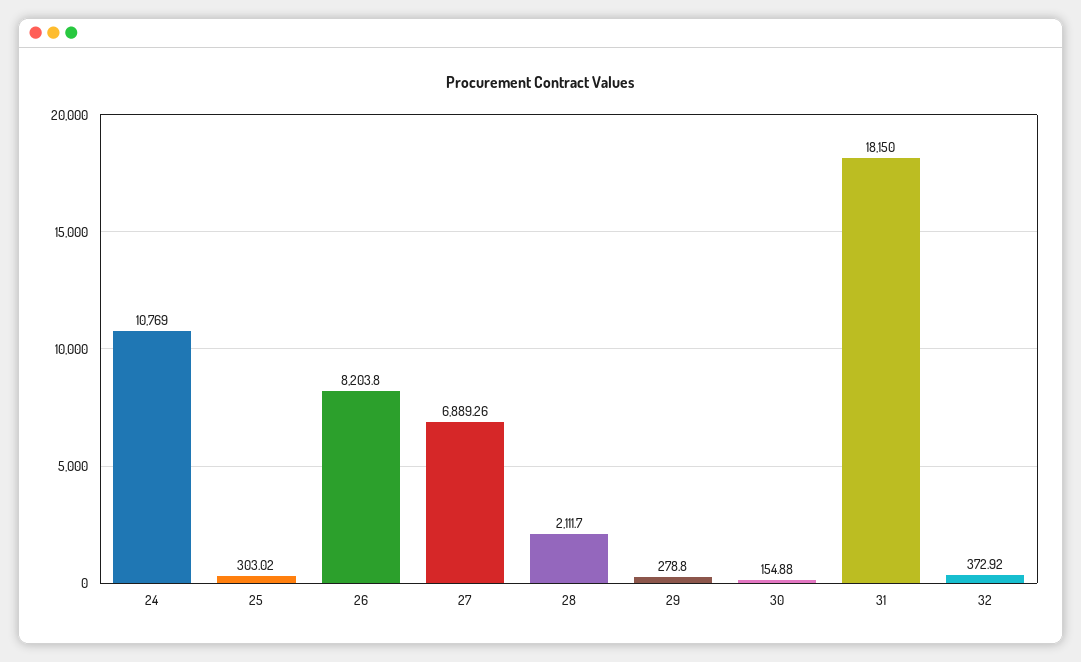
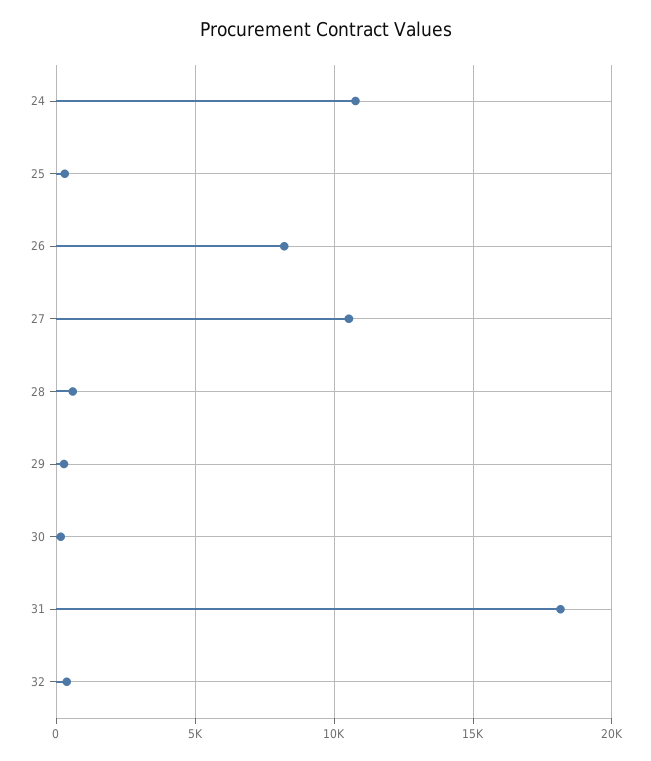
27: 6889.26 -> 10500
28: 2111.7 -> 500

